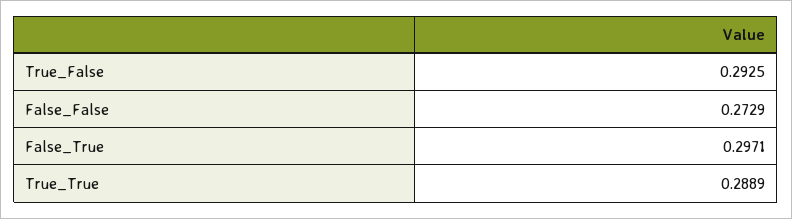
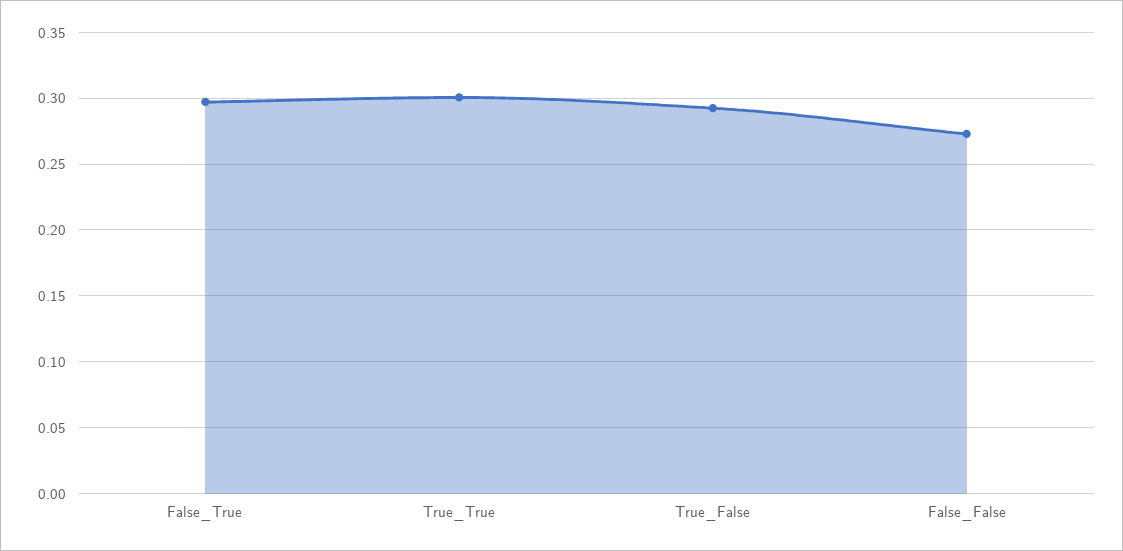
True_True: 0.2889 -> 0.3

